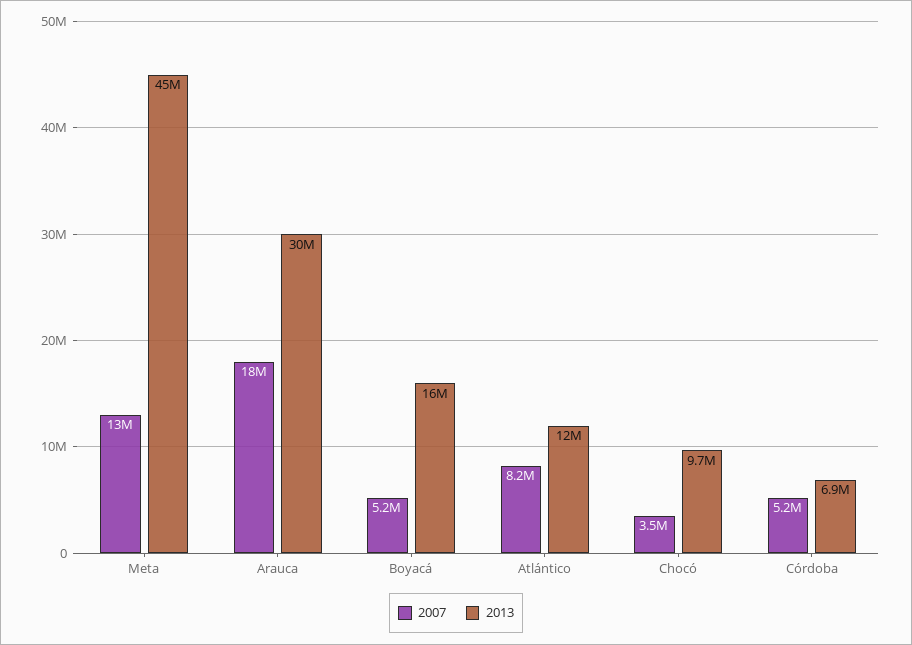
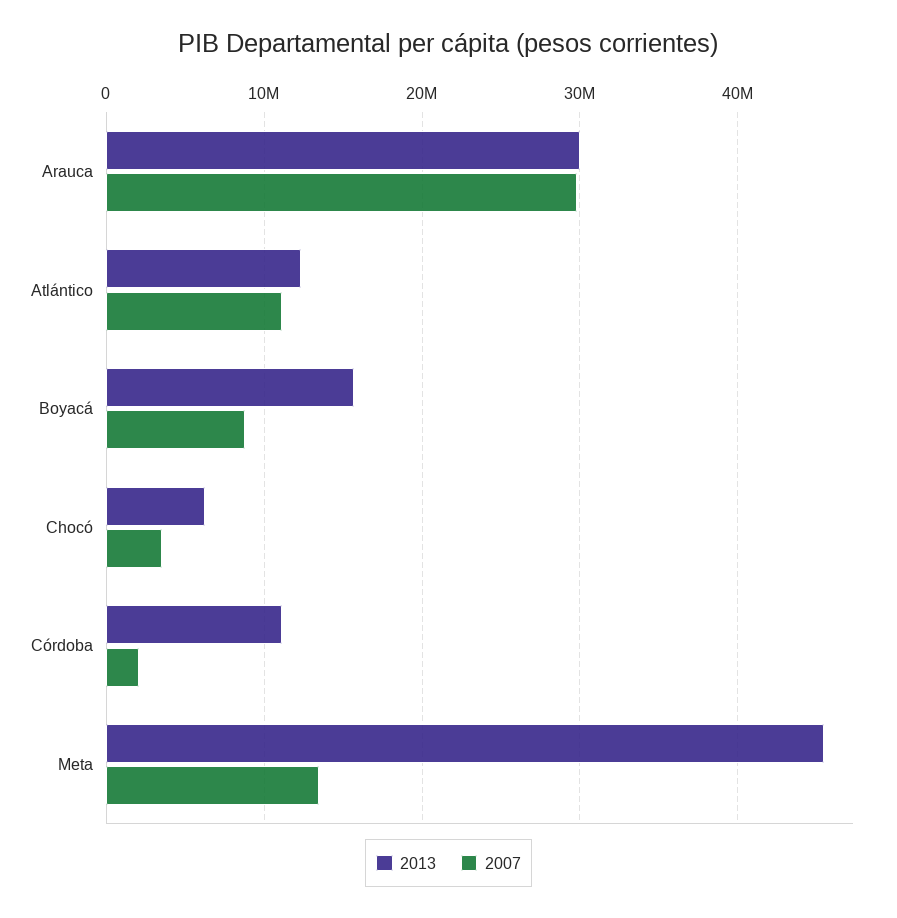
2007, Arauca: 18000000 -> 30000000
2007, Boyacá: 5200000 -> 9000000
2007, Atlántico: 8200000 -> 11000000
2013, Chocó: 9700000 -> 6000000
2007, Córdoba: 5200000 -> 2000000
2013, Córdoba: 6900000 -> 11000000

